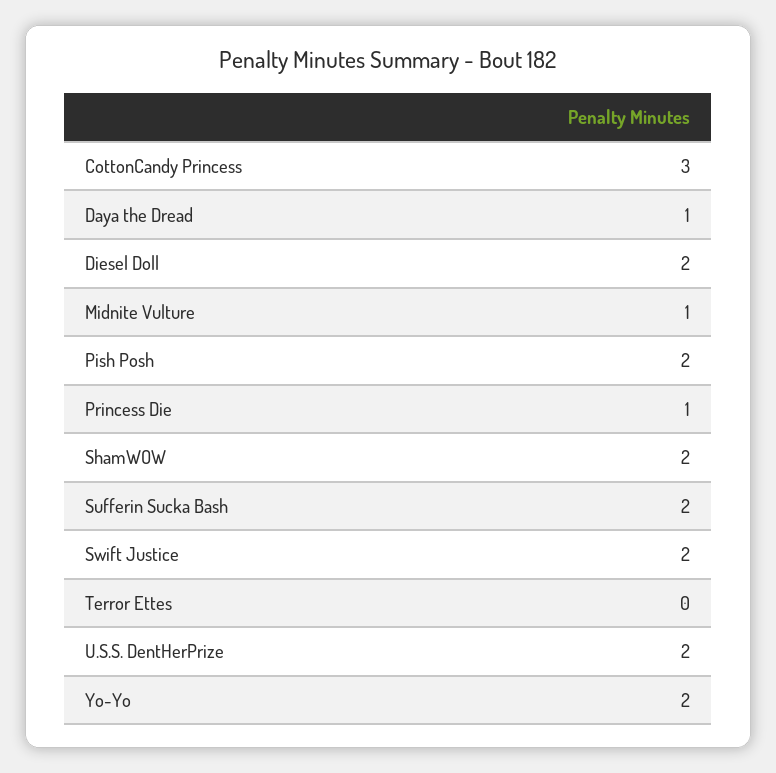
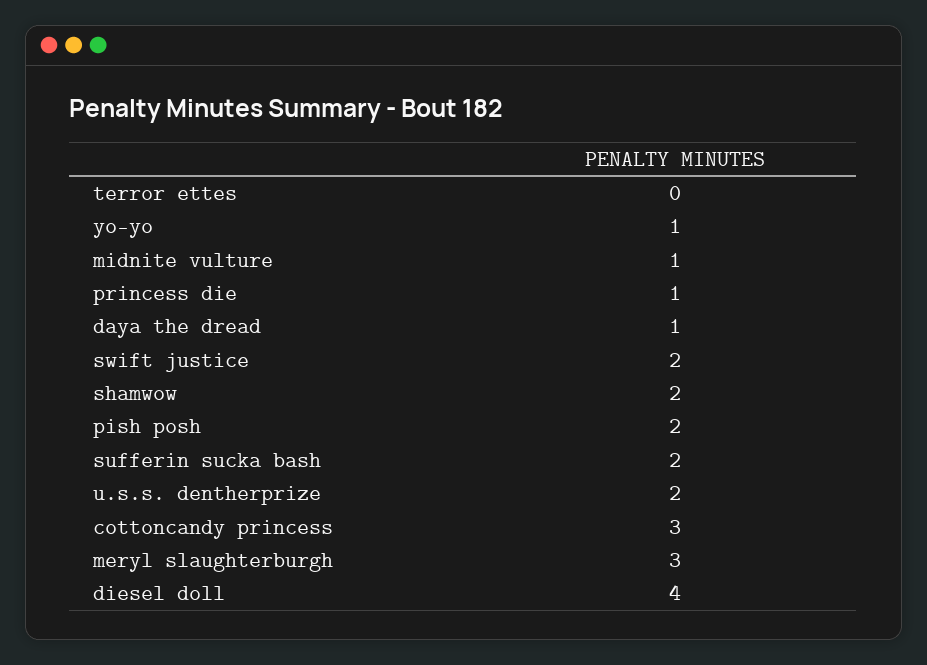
Diesel Doll: 2 -> 4
Yo-Yo: 2 -> 1
meryl slaughterburgh: none -> 3

